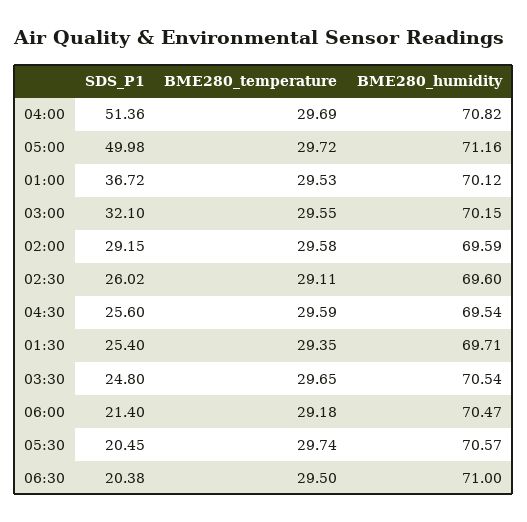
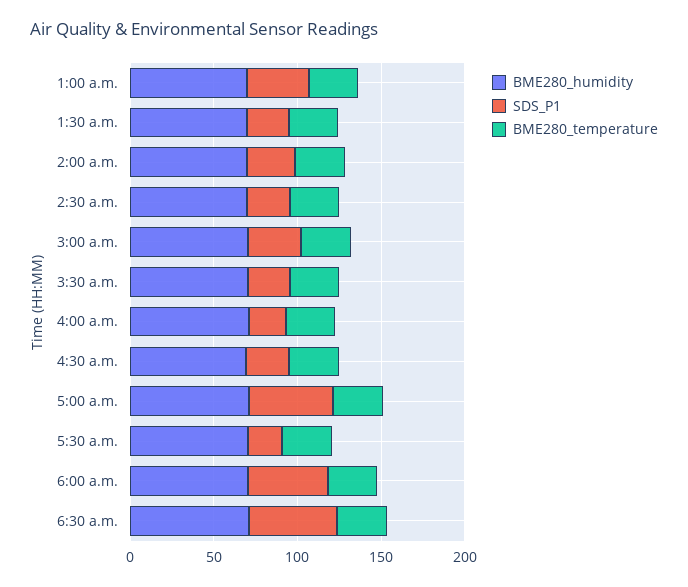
SDS_P1, 04:00: 51.36 -> 20
SDS_P1, 06:00: 21.4 -> 50
SDS_P1, 06:30: 20.38 -> 50

